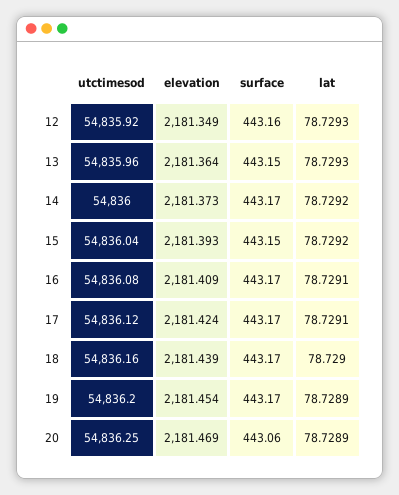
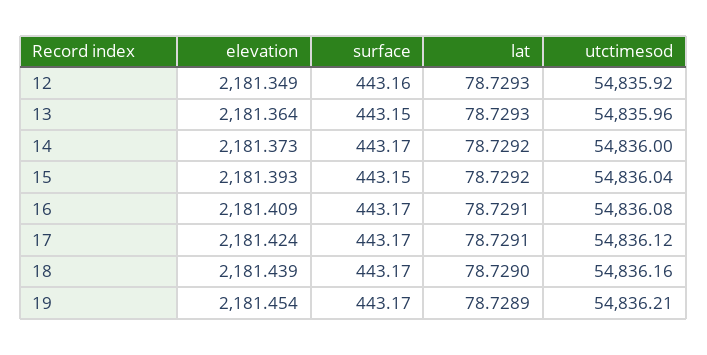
utctimesod, 19: 54836.2 -> 54836.21
utctimesod, 20: 54836.25 -> none
elevation, 20: 2181.469 -> none
surface, 20: 443.06 -> none
lat, 20: 78.7289 -> none

